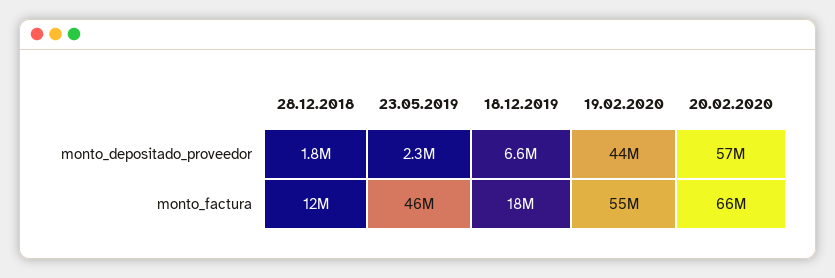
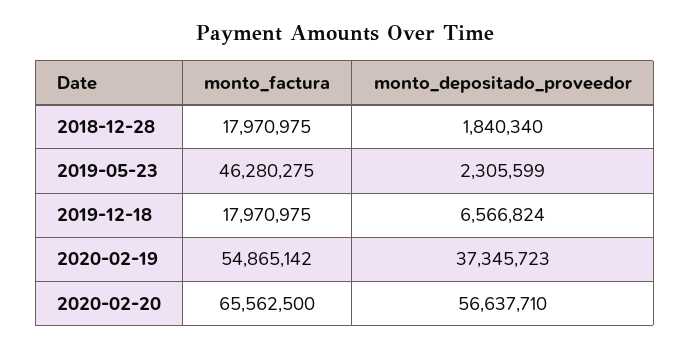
19.02.2020, monto_depositado_proveedor: 44000000 -> 37345723
28.12.2018, monto_factura: 12000000 -> 17970975

